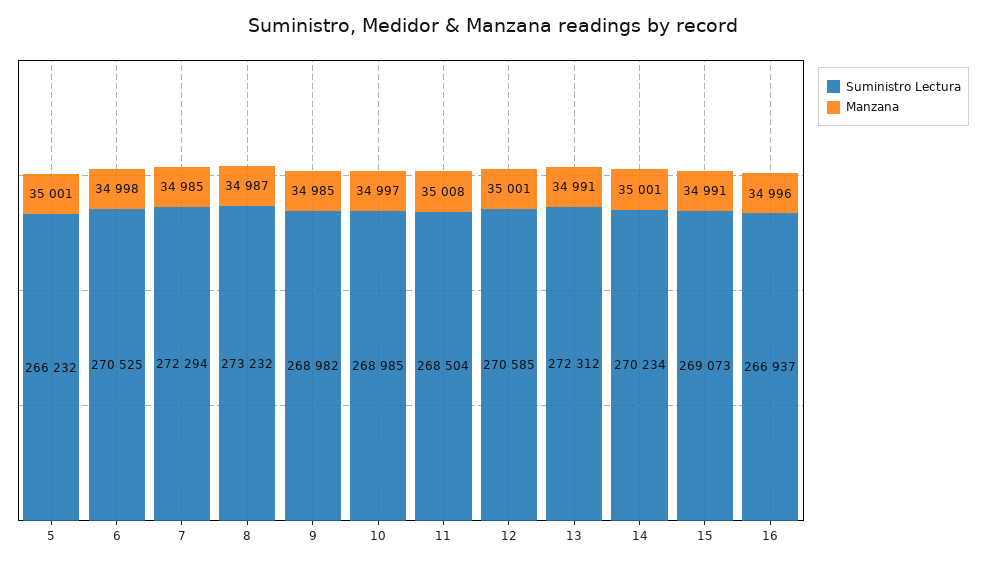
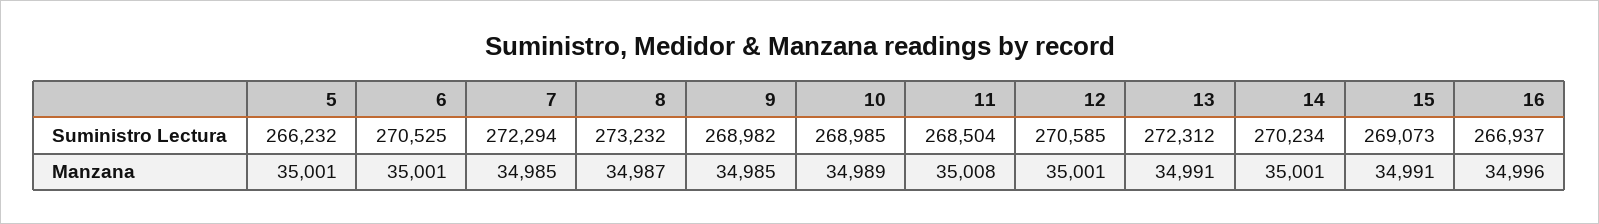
Manzana, 6: 34998 -> 35001
Manzana, 10: 34997 -> 34989

